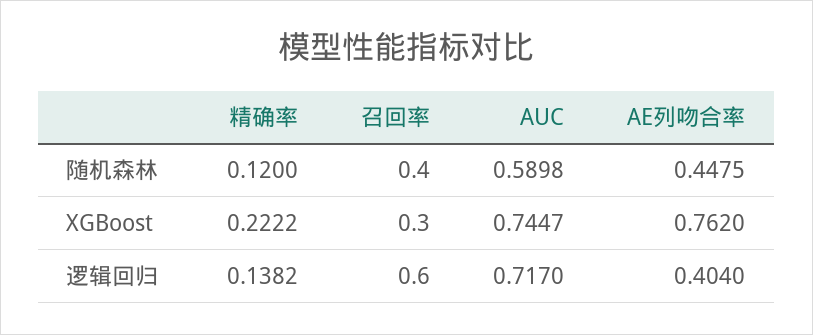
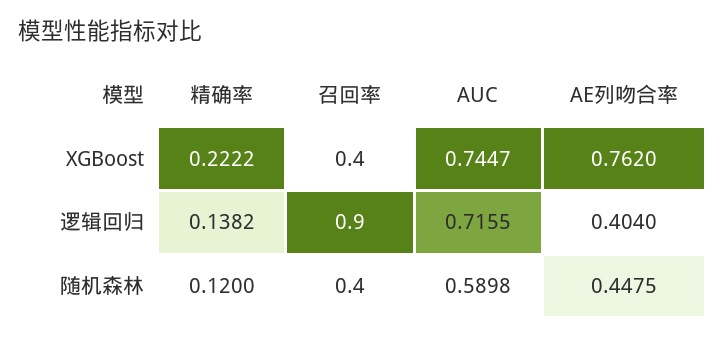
召回率, XGBoost: 0.3 -> 0.4
召回率, 逻辑回归: 0.6 -> 0.9
AUC, 逻辑回归: 0.717 -> 0.7155

